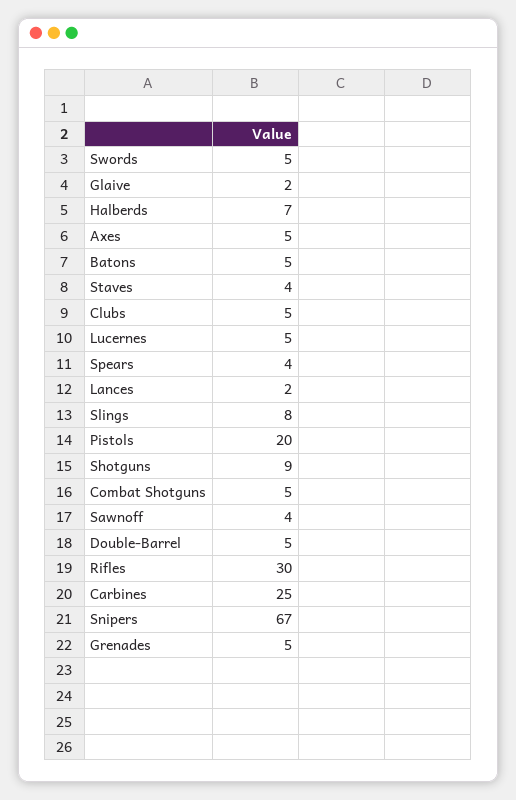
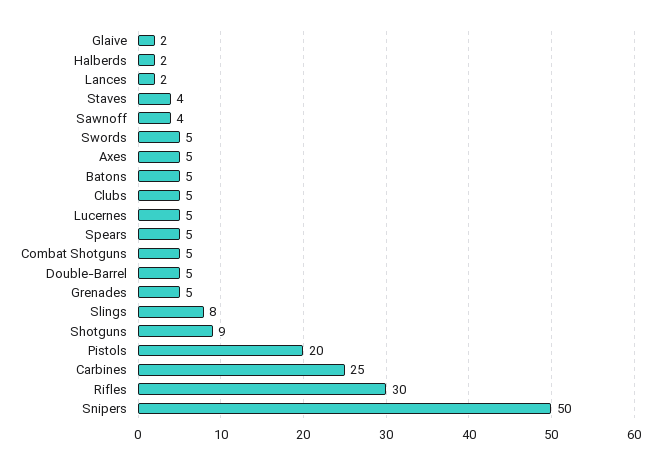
Halberds: 7 -> 2
Spears: 4 -> 5
Snipers: 67 -> 50

